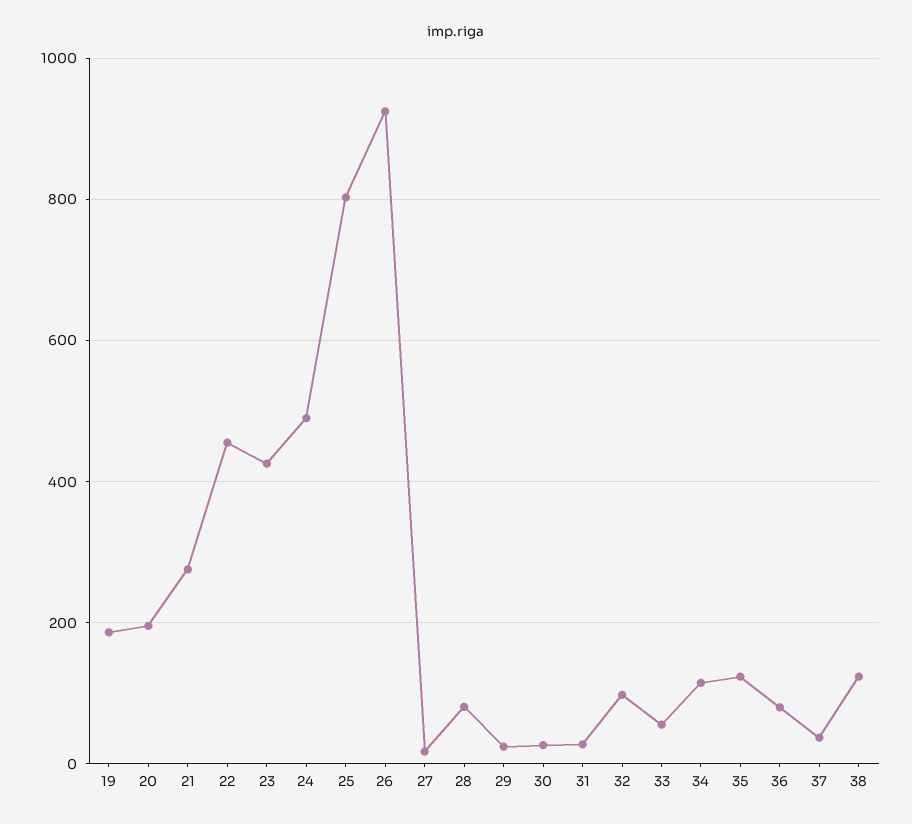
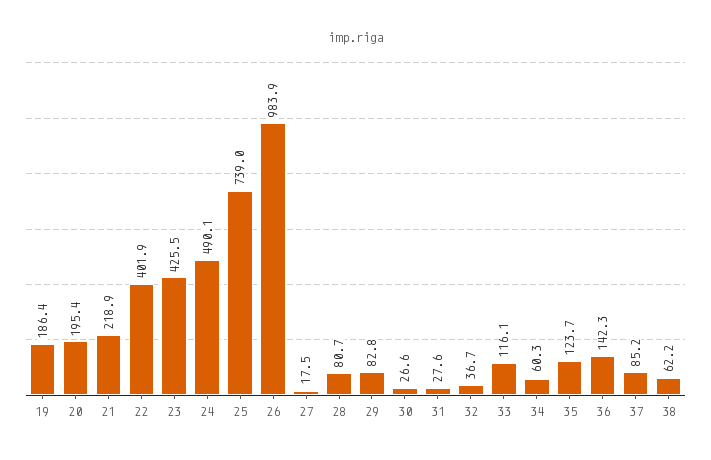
21: 280 -> 218.9
22: 460 -> 401.9
25: 800 -> 739
26: 920 -> 983.9
29: 20 -> 82.8
32: 100 -> 36.7
33: 60 -> 116.1
34: 120 -> 60.3
36: 80 -> 142.3
37: 40 -> 85.2
38: 120 -> 62.2

